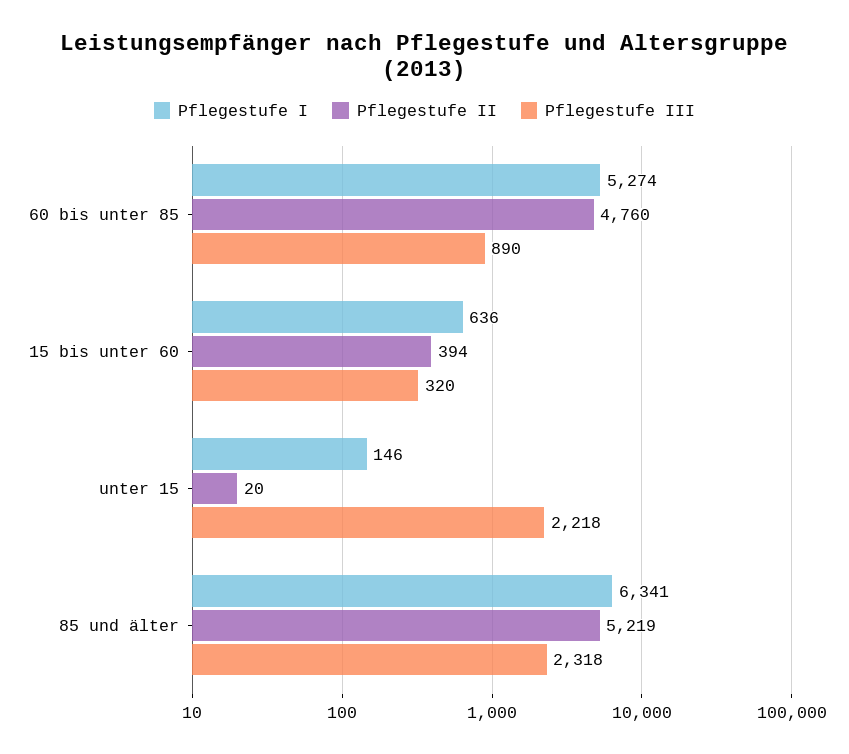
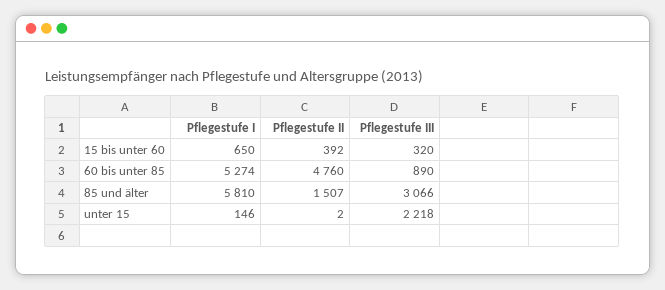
Pflegestufe I, 15 bis unter 60: 636 -> 650
Pflegestufe II, 15 bis unter 60: 394 -> 392
Pflegestufe II, unter 15: 20 -> 2
Pflegestufe I, 85 und älter: 6341 -> 5810
Pflegestufe II, 85 und älter: 5219 -> 1507
Pflegestufe III, 85 und älter: 2318 -> 3066

